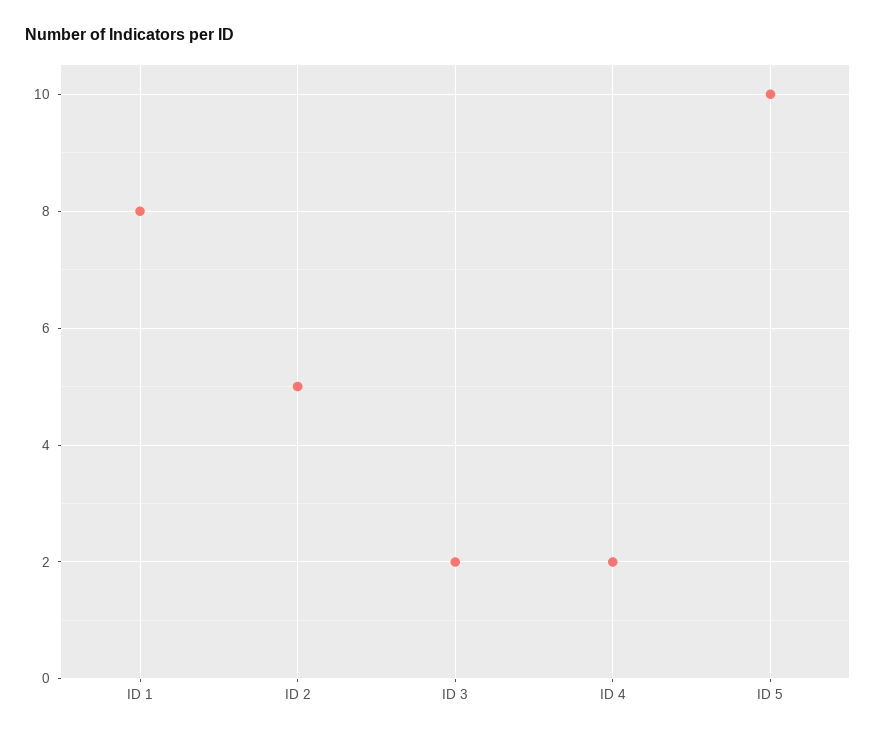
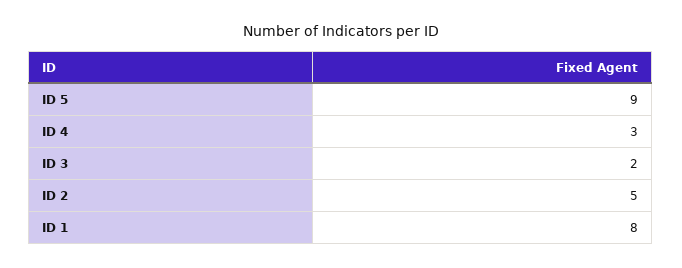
ID 4: 2 -> 3
ID 5: 10 -> 9

